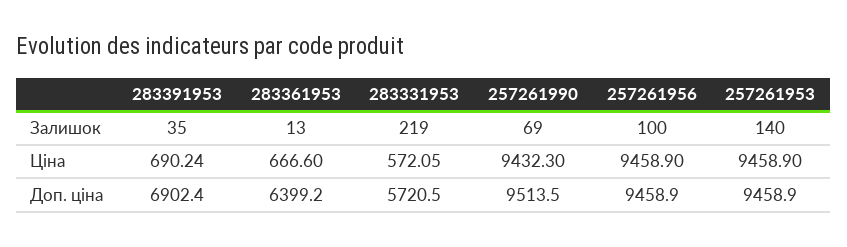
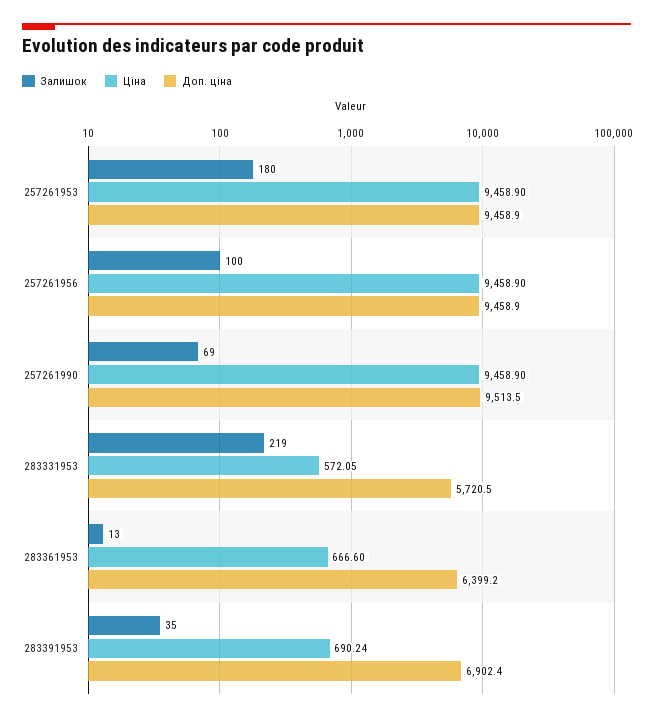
Залишок, 257261953: 140 -> 180
Ціна, 257261990: 9432.3 -> 9458.9

